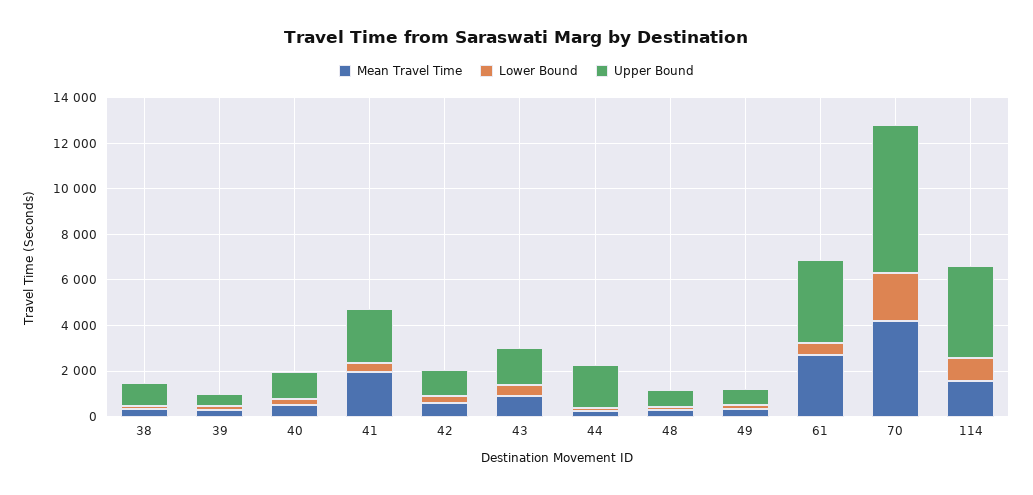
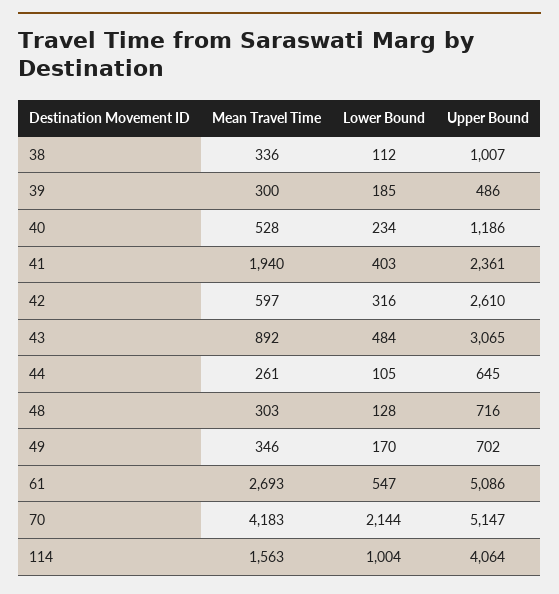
Upper Bound, 42: 1000 -> 2610
Upper Bound, 43: 1500 -> 3065
Upper Bound, 44: 2000 -> 645
Upper Bound, 61: 3500 -> 5086
Upper Bound, 70: 6500 -> 5147

